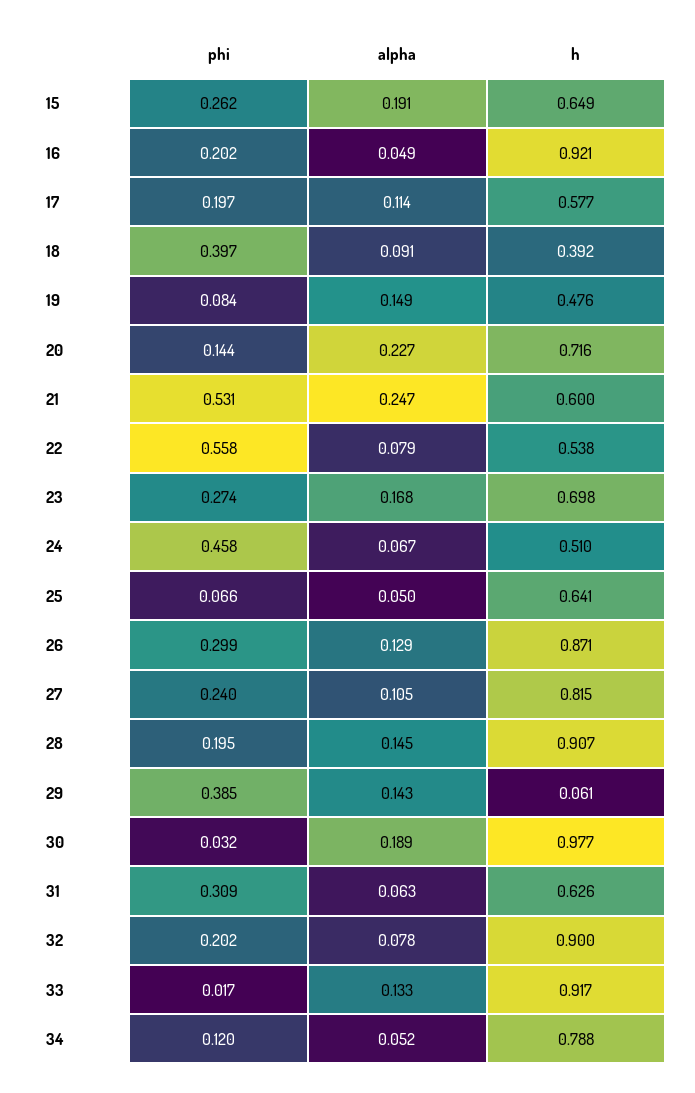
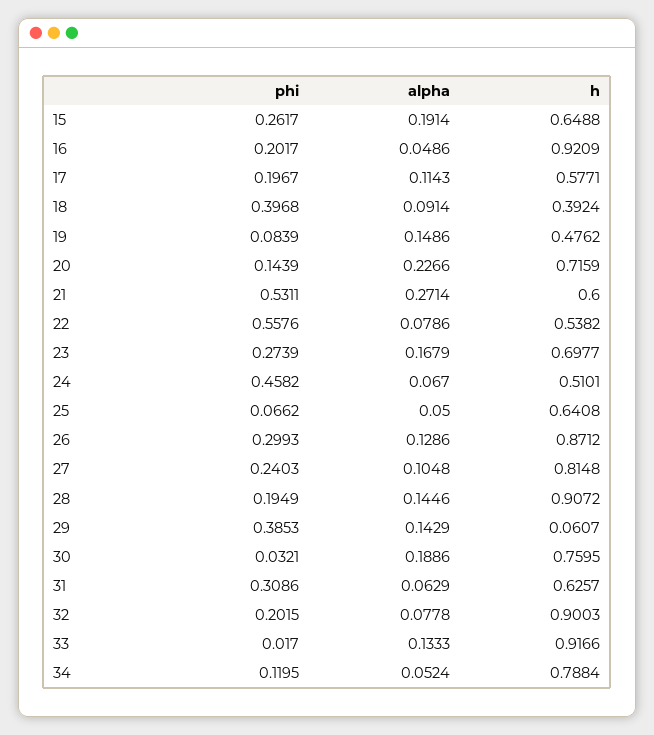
alpha, 21: 0.247 -> 0.2714
h, 30: 0.977 -> 0.7595

